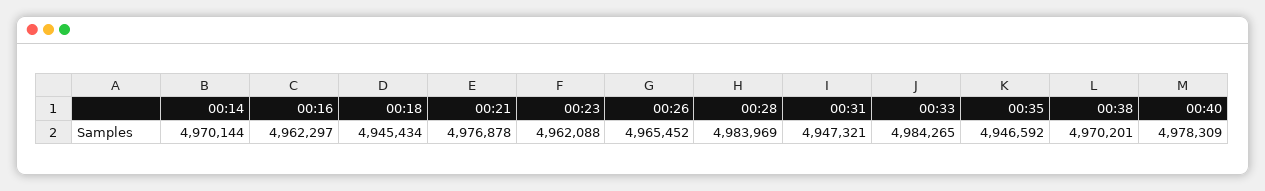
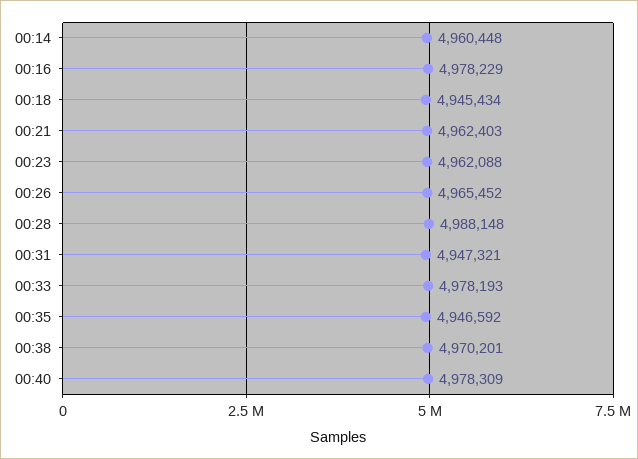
00:14: 4970144 -> 4960448
00:16: 4962297 -> 4978229
00:21: 4976878 -> 4962403
00:28: 4983969 -> 4988148
00:33: 4984265 -> 4978193

